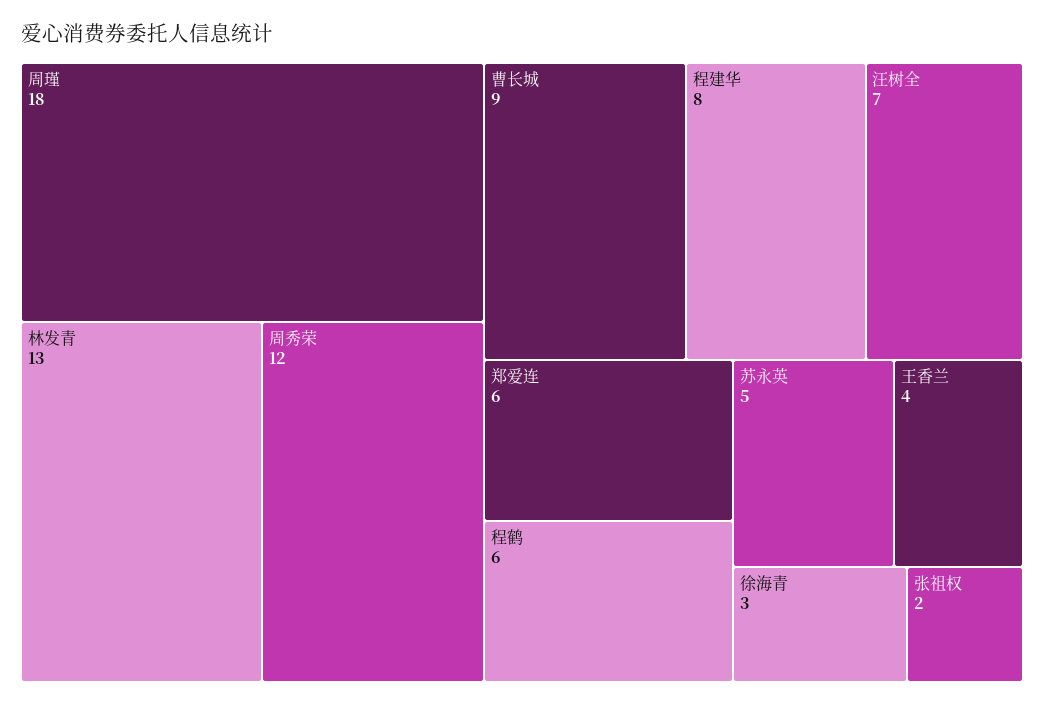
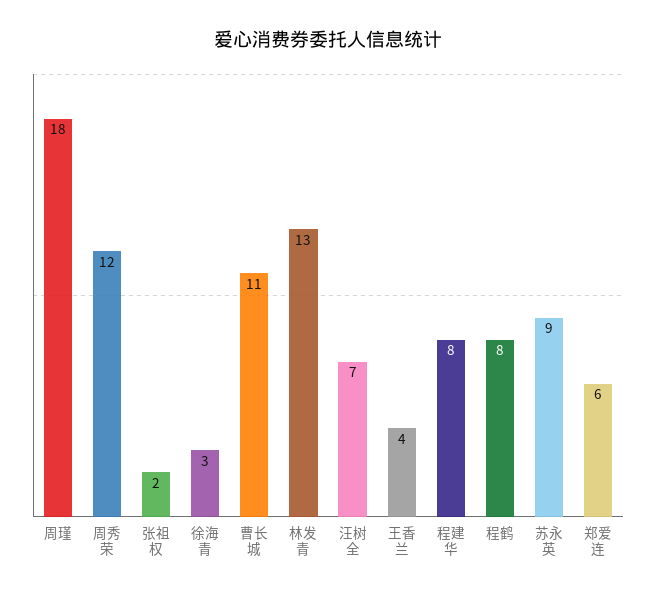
曹长城: 9 -> 11
程鹤: 6 -> 8
苏永英: 5 -> 9

